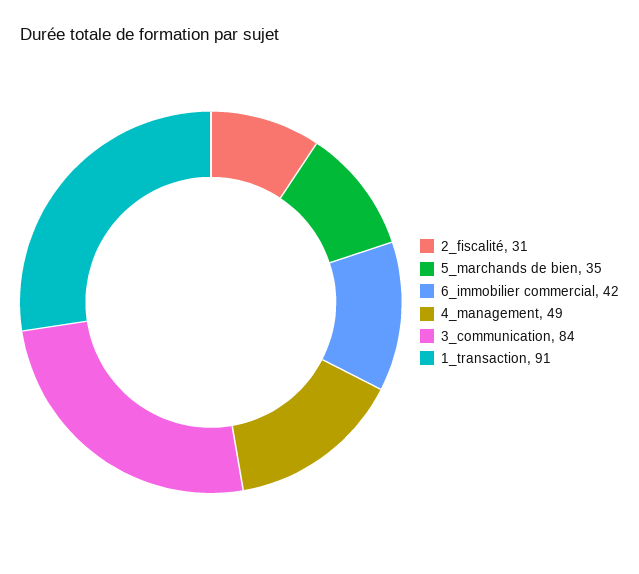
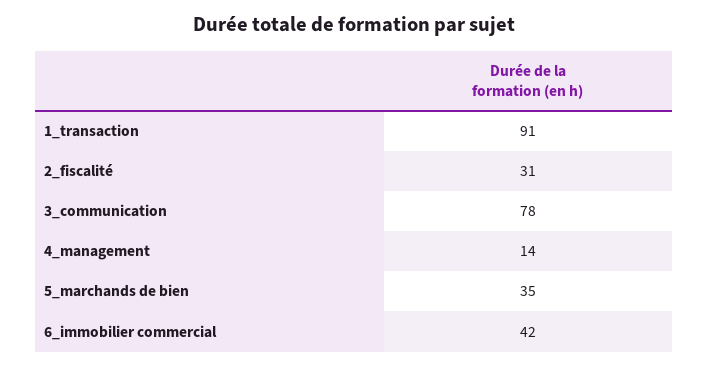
4_management: 49 -> 14
3_communication: 84 -> 78

